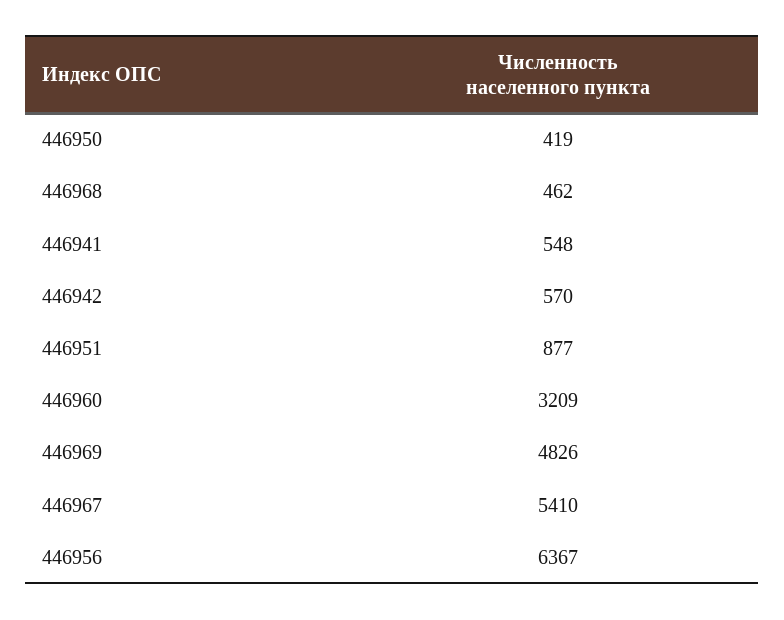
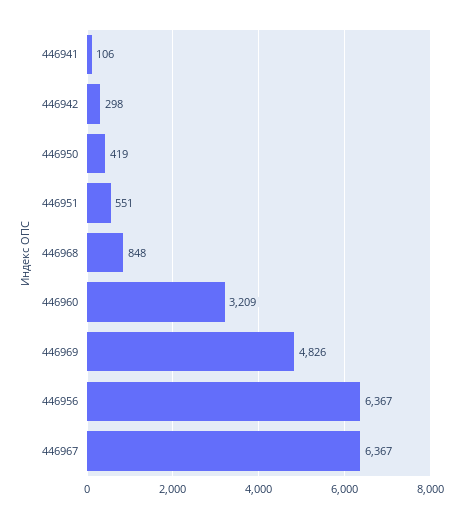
446968: 462 -> 848
446941: 548 -> 106
446942: 570 -> 298
446951: 877 -> 551
446967: 5410 -> 6367

